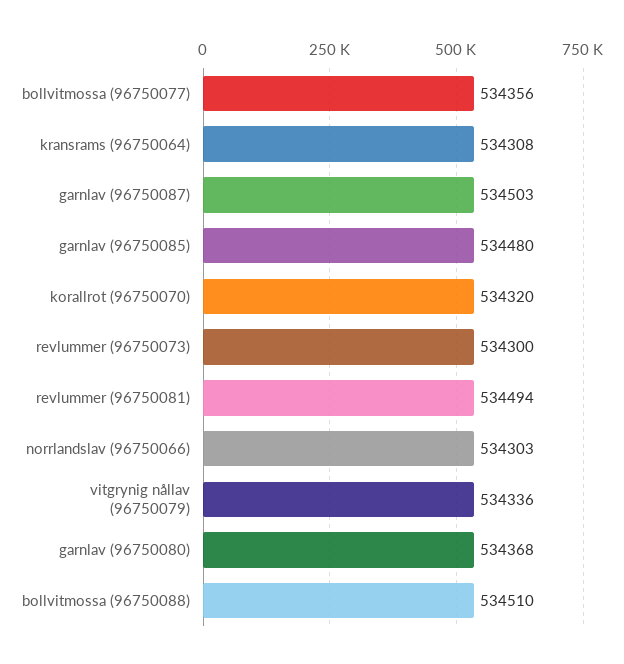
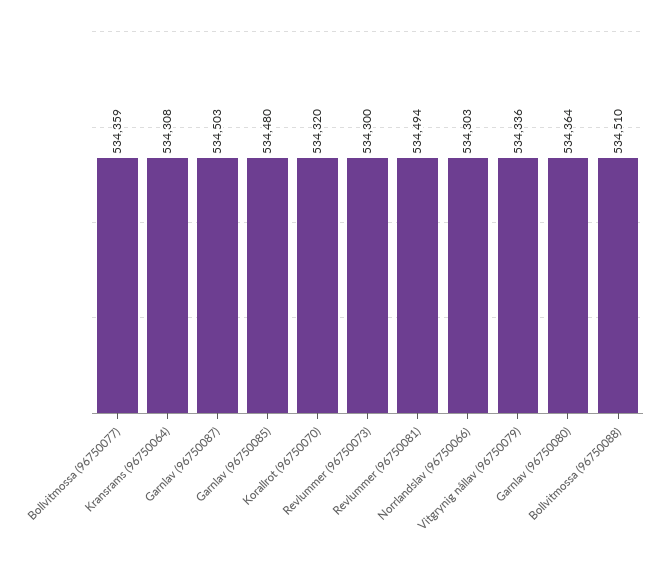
bollvitmossa (96750077): 534356 -> 534359
garnlav (96750080): 534368 -> 534364

